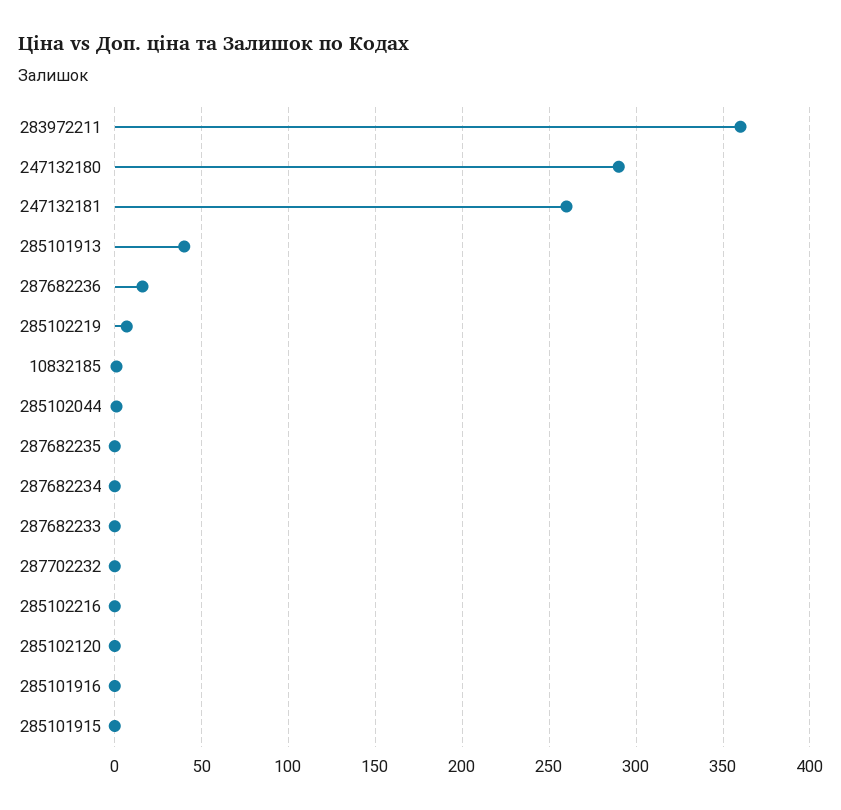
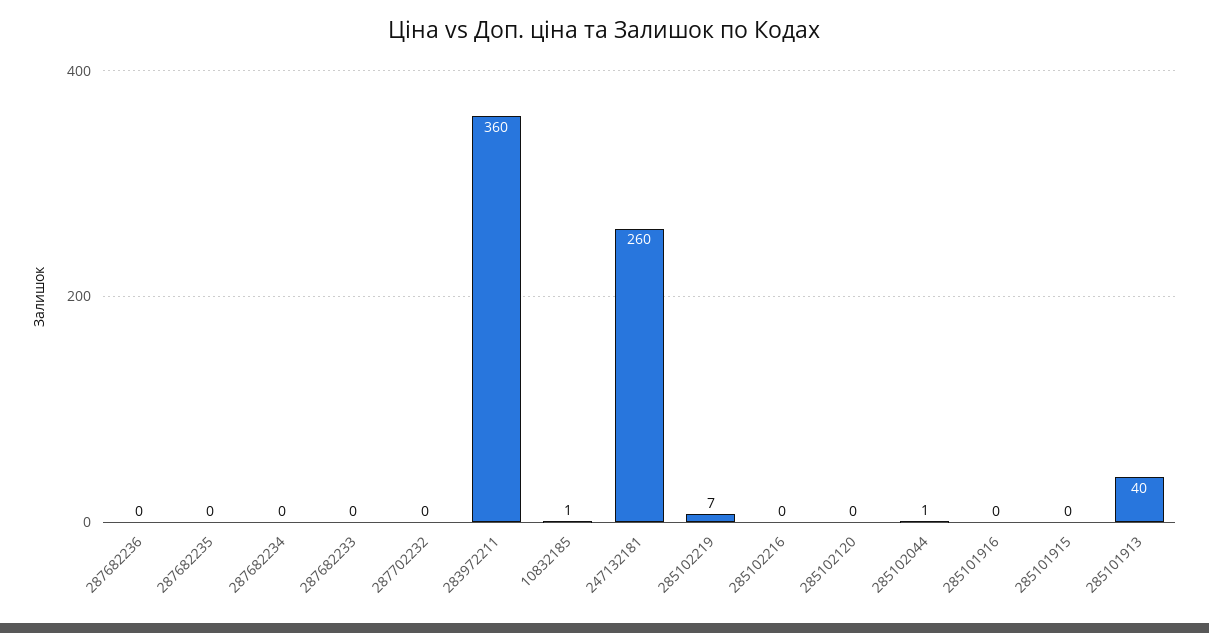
247132180: 290 -> none
287682236: 15 -> 0

